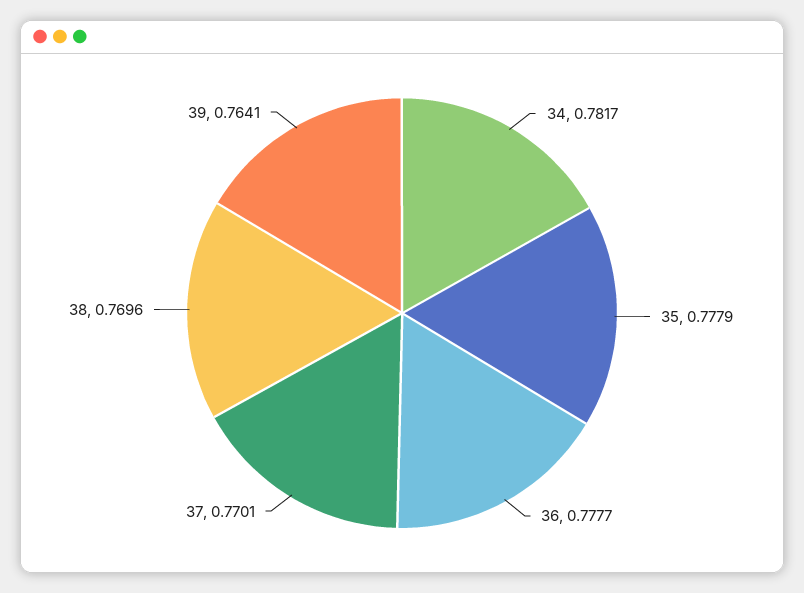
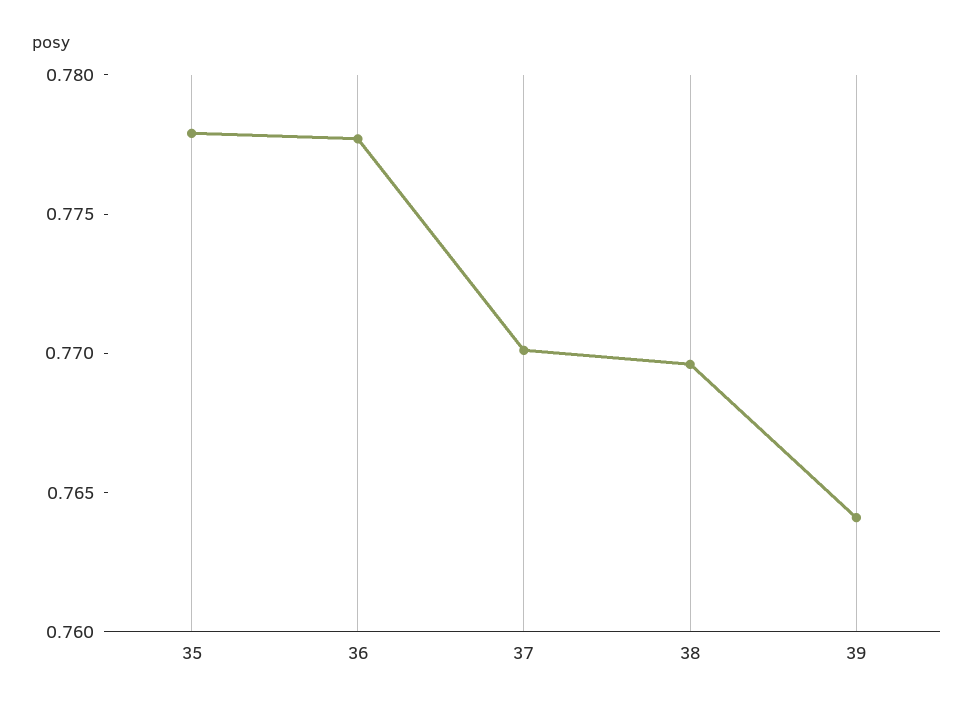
34: 0.7817 -> none

